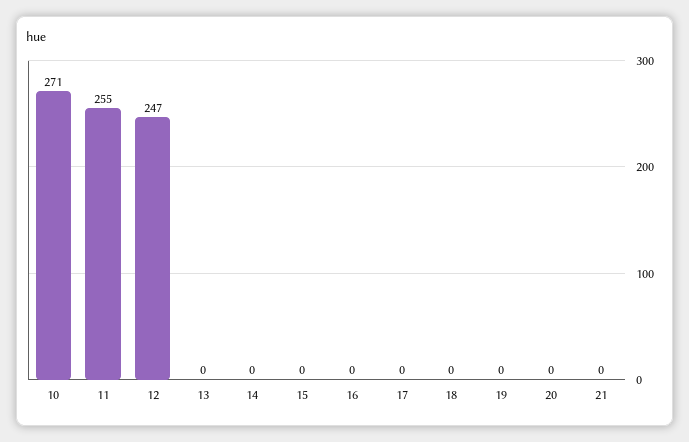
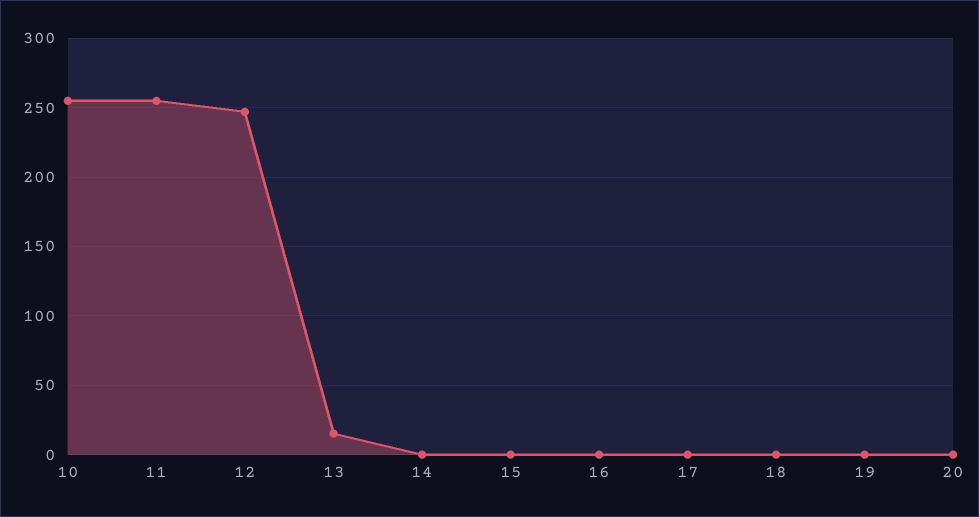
10: 271 -> 255
13: 0 -> 15
21: 0 -> none

